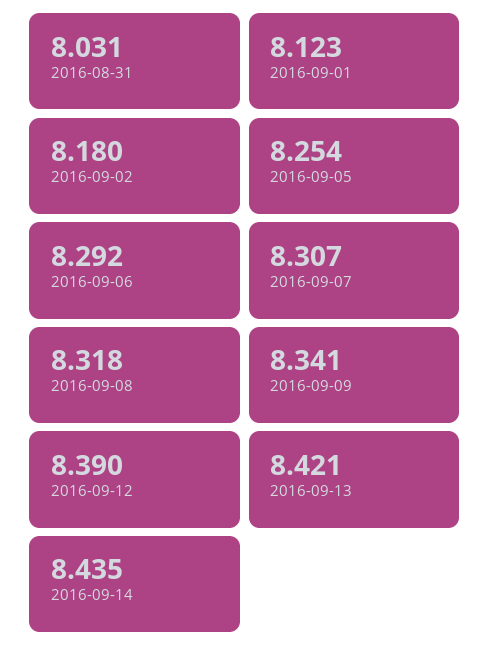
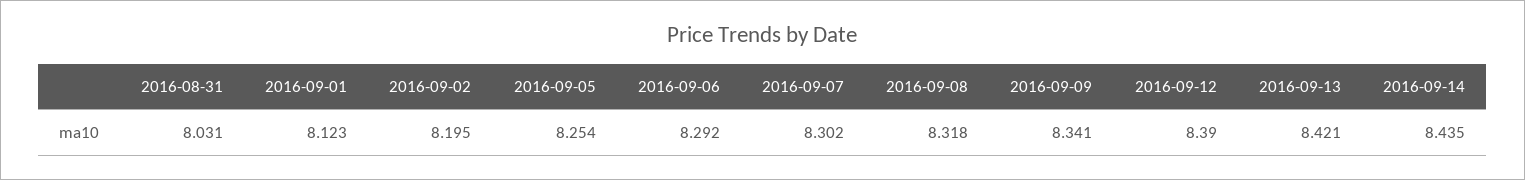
2016-09-02: 8.18 -> 8.195
2016-09-07: 8.307 -> 8.302

